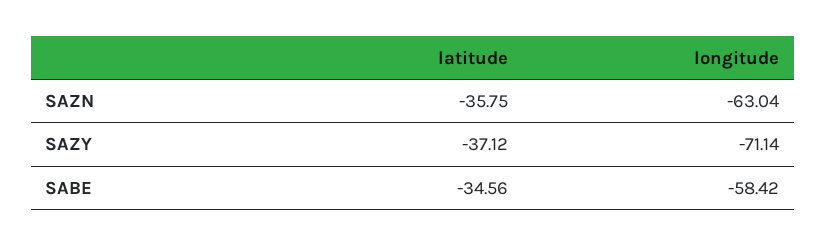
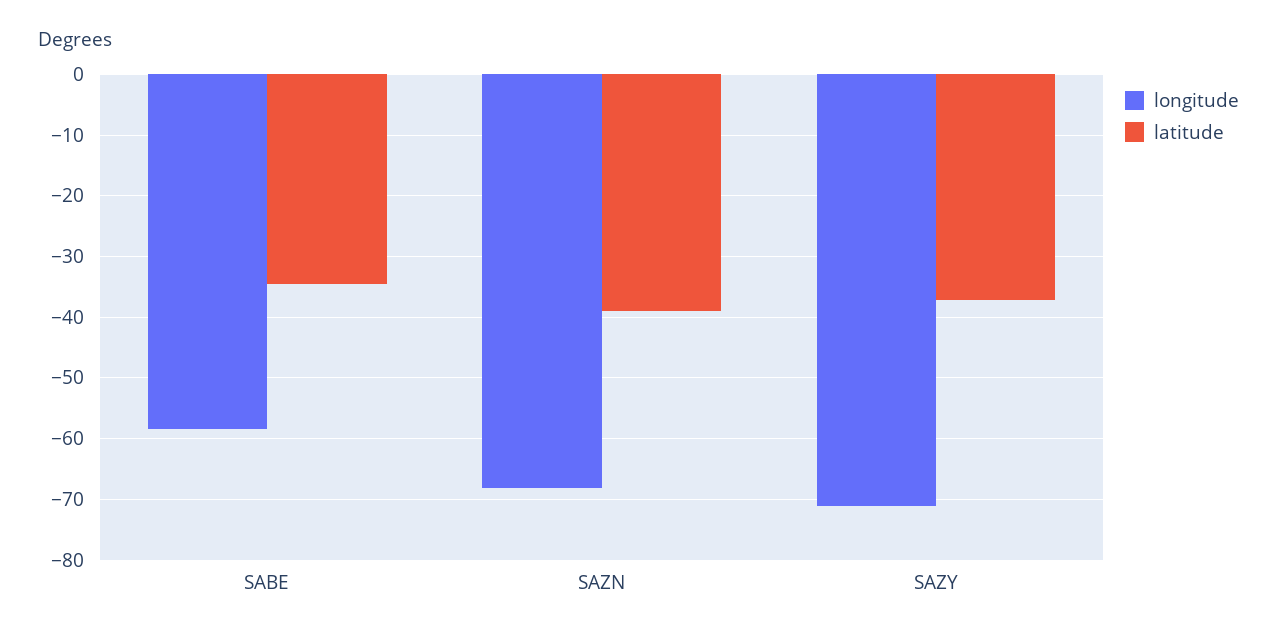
latitude, SAZN: -35.75 -> -39
longitude, SAZN: -63.04 -> -68

